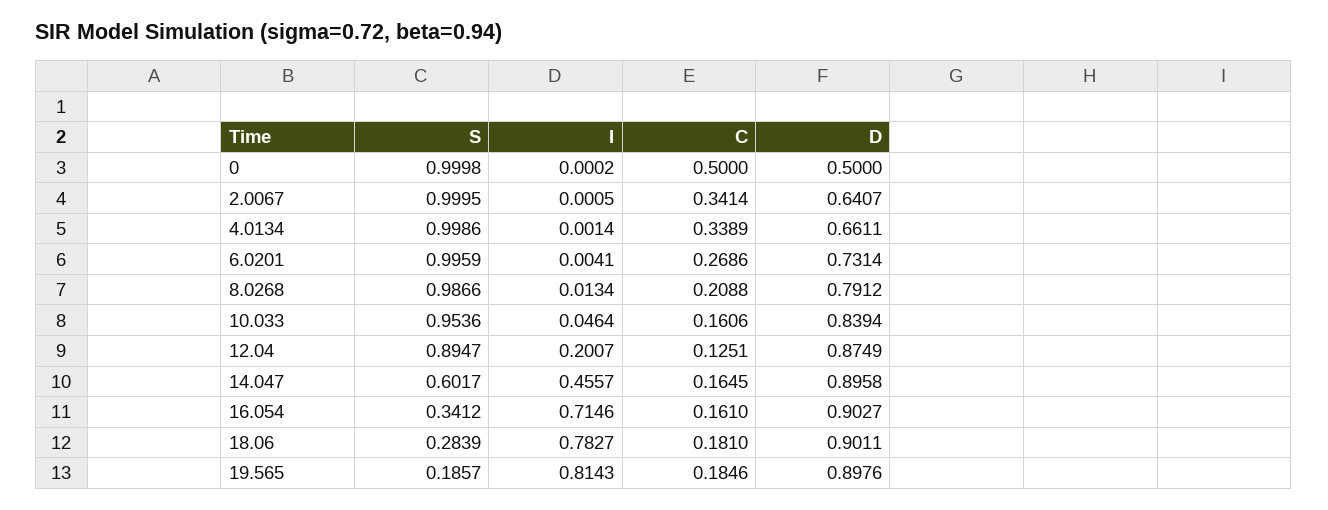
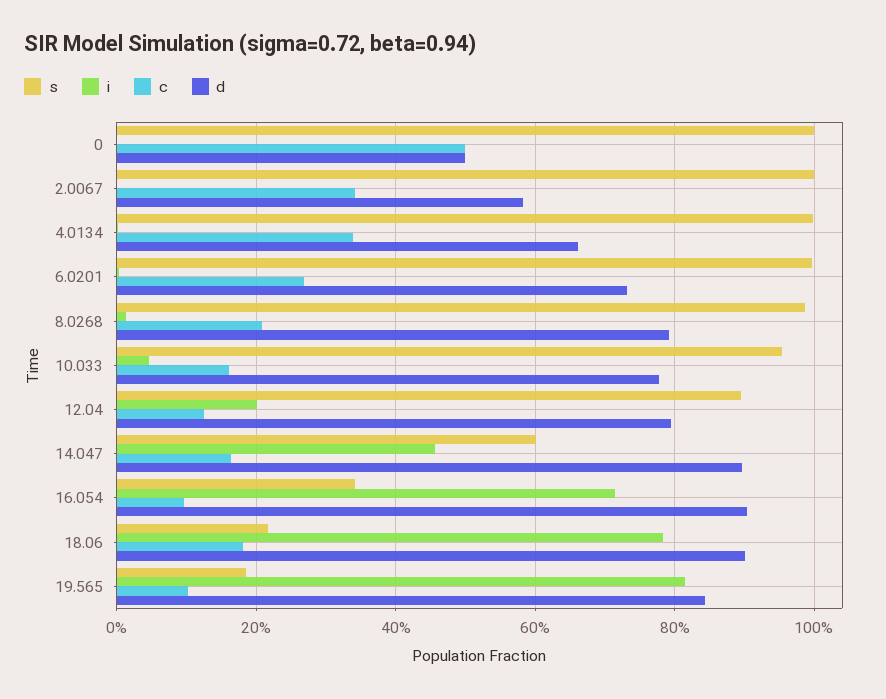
D, 2.0067: 0.6407 -> 0.58
D, 10.033: 0.8394 -> 0.78
D, 12.04: 0.8749 -> 0.8
C, 16.054: 0.161 -> 0.1
S, 18.06: 0.2839 -> 0.22
C, 19.565: 0.1846 -> 0.1
D, 19.565: 0.8976 -> 0.84

